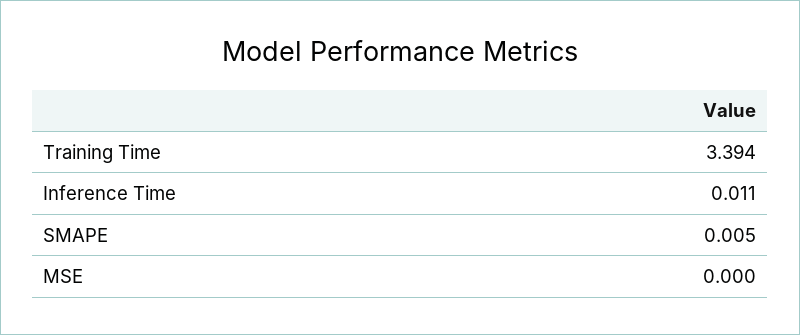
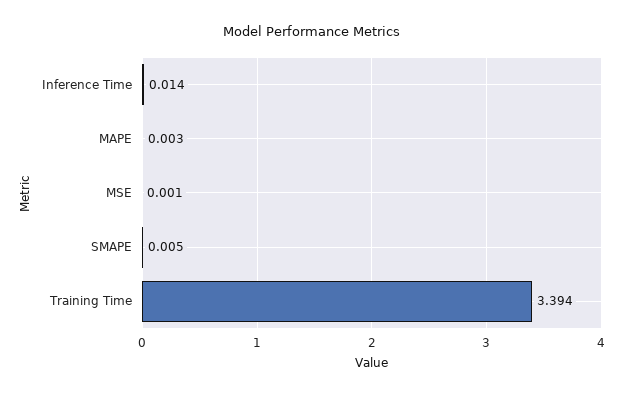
Inference Time: 0.011 -> 0.014
MSE: 0 -> 0.001
MAPE: none -> 0.003

